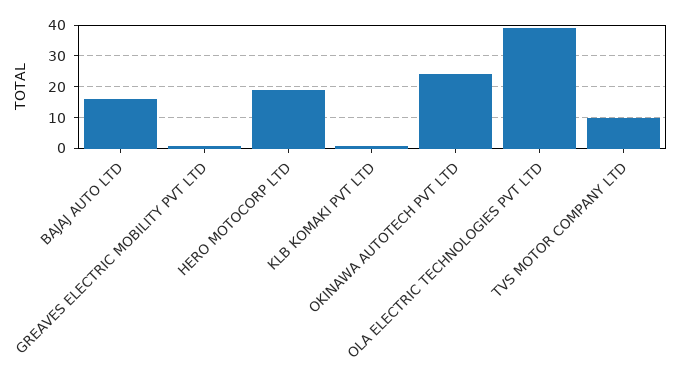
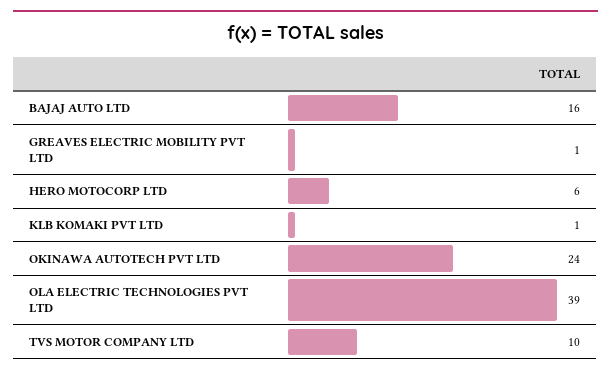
HERO MOTOCORP LTD: 20 -> 6

